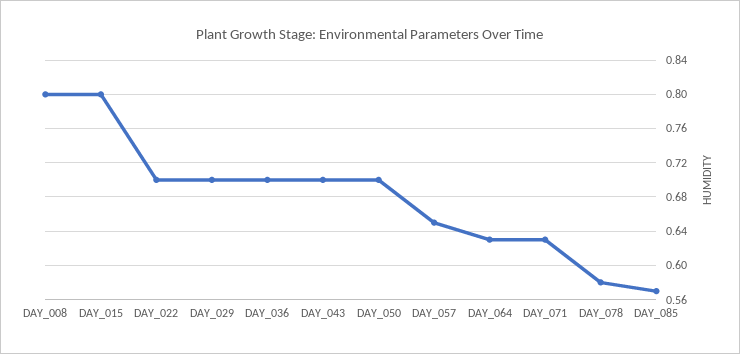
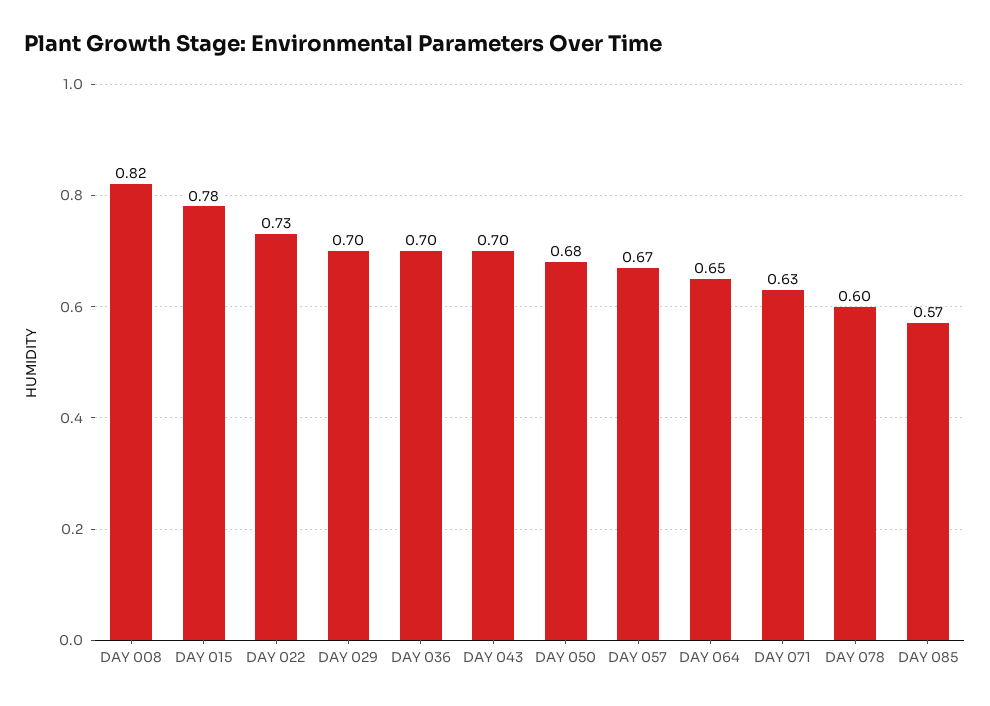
DAY_008: 0.8 -> 0.82
DAY_015: 0.8 -> 0.78
DAY_022: 0.7 -> 0.73
DAY_050: 0.7 -> 0.68
DAY_057: 0.65 -> 0.67
DAY_064: 0.63 -> 0.65
DAY_078: 0.58 -> 0.6

